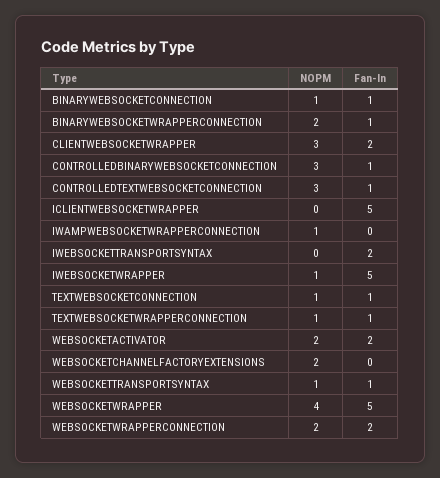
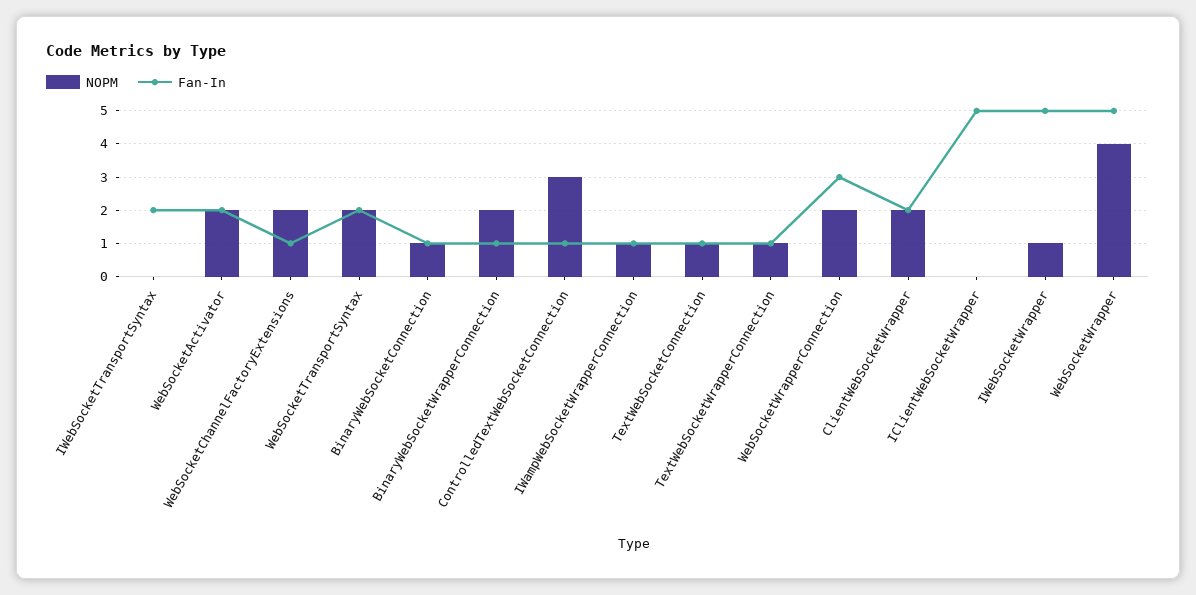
NOPM, CLIENTWEBSOCKETWRAPPER: 3 -> 2
NOPM, CONTROLLEDBINARYWEBSOCKETCONNECTION: 3 -> none
Fan-In, CONTROLLEDBINARYWEBSOCKETCONNECTION: 1 -> none
Fan-In, IWAMPWEBSOCKETWRAPPERCONNECTION: 0 -> 1
Fan-In, WEBSOCKETCHANNELFACTORYEXTENSIONS: 0 -> 1
NOPM, WEBSOCKETTRANSPORTSYNTAX: 1 -> 2
Fan-In, WEBSOCKETTRANSPORTSYNTAX: 1 -> 2
Fan-In, WEBSOCKETWRAPPERCONNECTION: 2 -> 3

